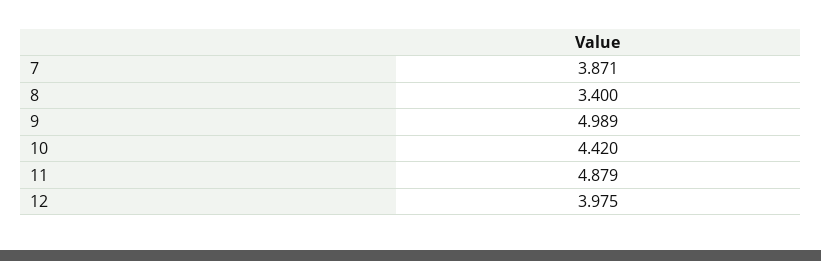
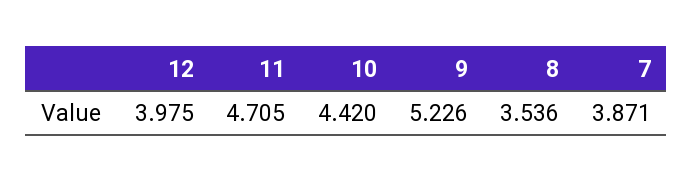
8: 3.4 -> 3.536
9: 4.989 -> 5.226
11: 4.879 -> 4.705

